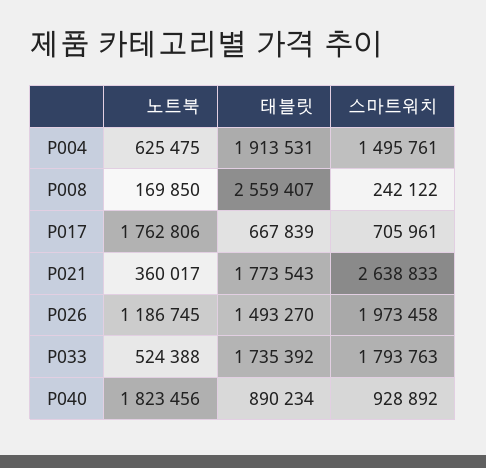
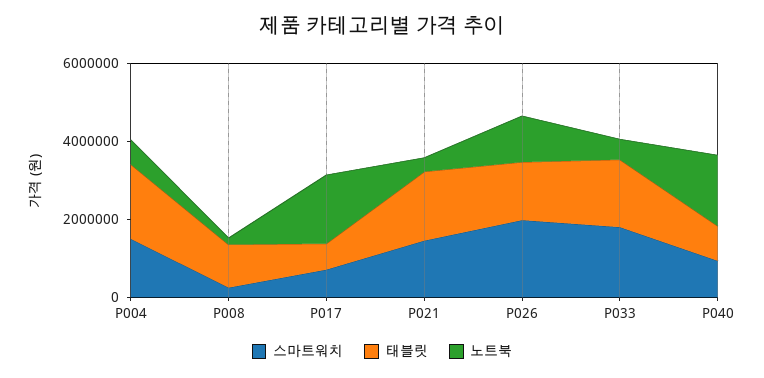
태블릿, P008: 2559407 -> 1000000
스마트워치, P021: 2638833 -> 1500000

